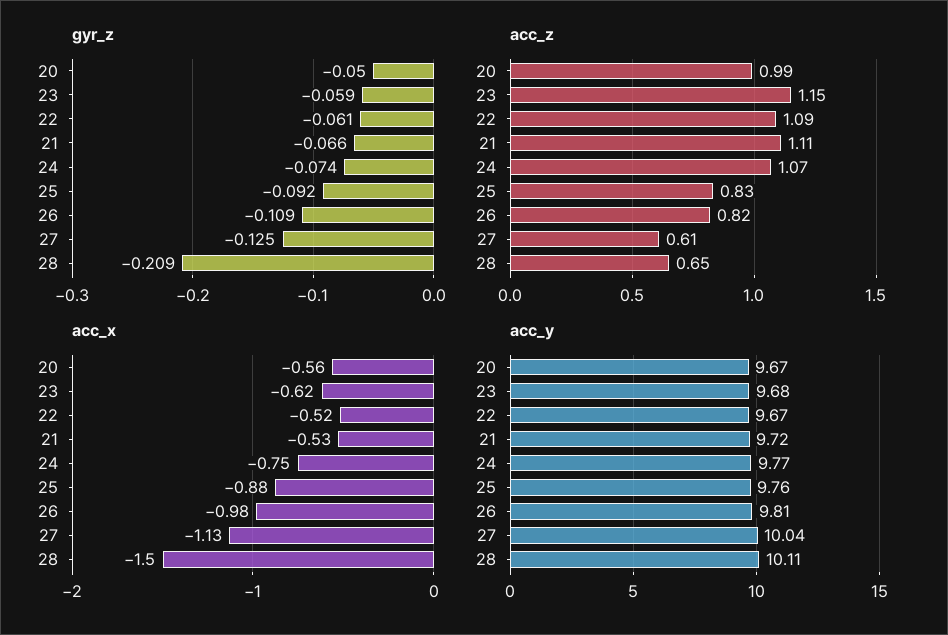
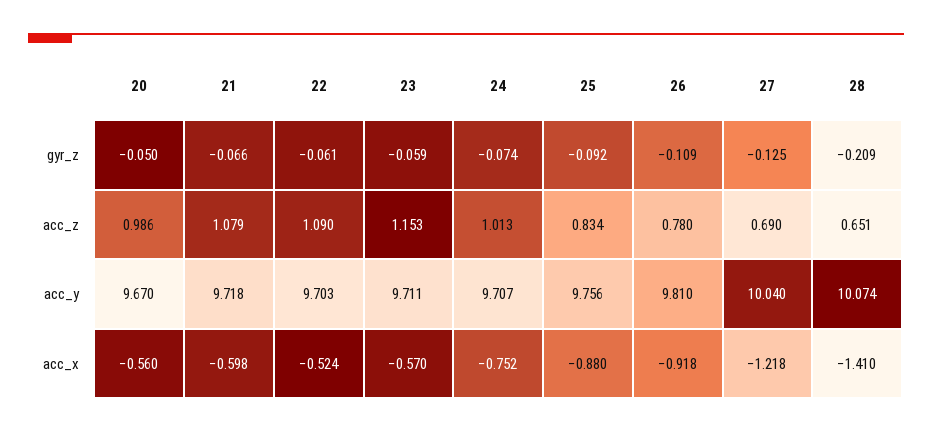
acc_z, 21: 1.11 -> 1.079
acc_z, 24: 1.07 -> 1.013
acc_z, 26: 0.82 -> 0.78
acc_z, 27: 0.61 -> 0.69
acc_x, 23: -0.62 -> -0.57
acc_x, 21: -0.53 -> -0.598
acc_x, 26: -0.98 -> -0.918
acc_x, 27: -1.13 -> -1.218
acc_x, 28: -1.5 -> -1.41
acc_y, 23: 9.68 -> 9.711
acc_y, 22: 9.67 -> 9.703
acc_y, 24: 9.77 -> 9.707
acc_y, 28: 10.11 -> 10.074

